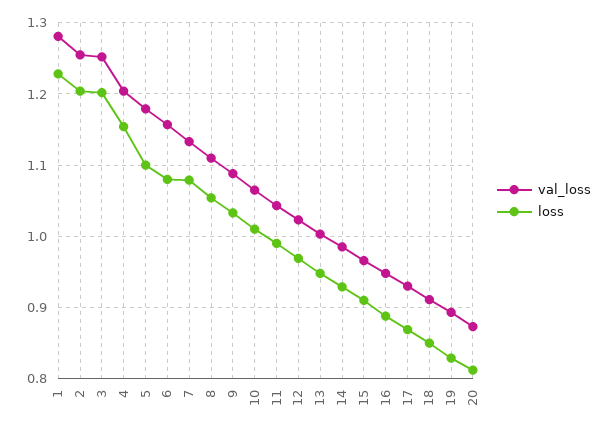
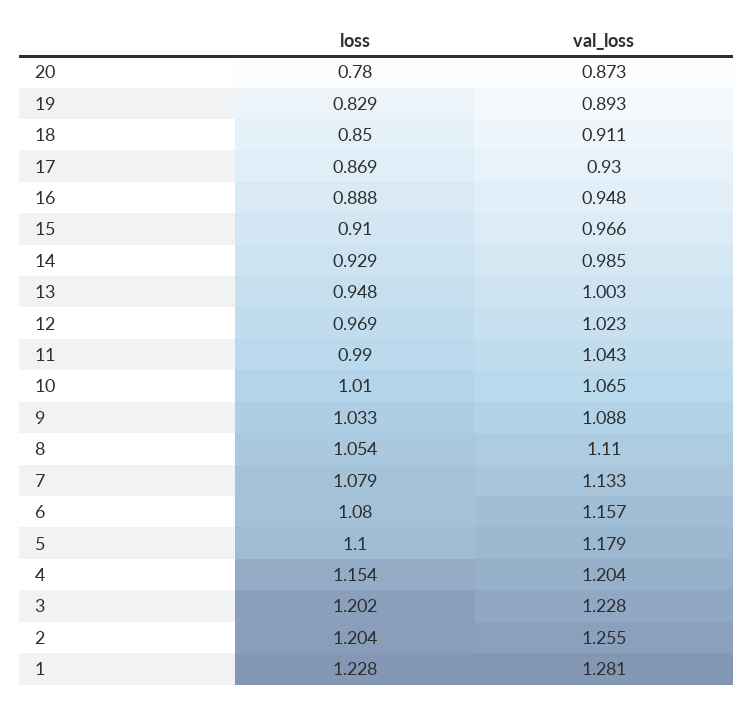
val_loss, 3: 1.25 -> 1.228
loss, 20: 0.81 -> 0.78

